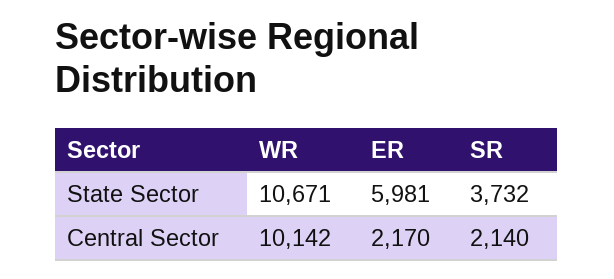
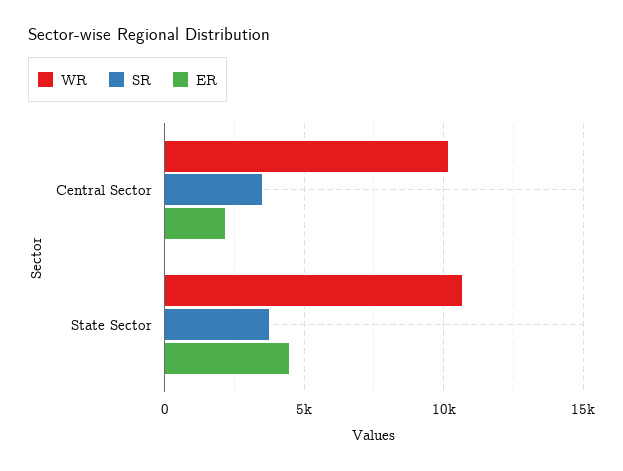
ER, State Sector: 5981 -> 4500
SR, Central Sector: 2140 -> 3500

